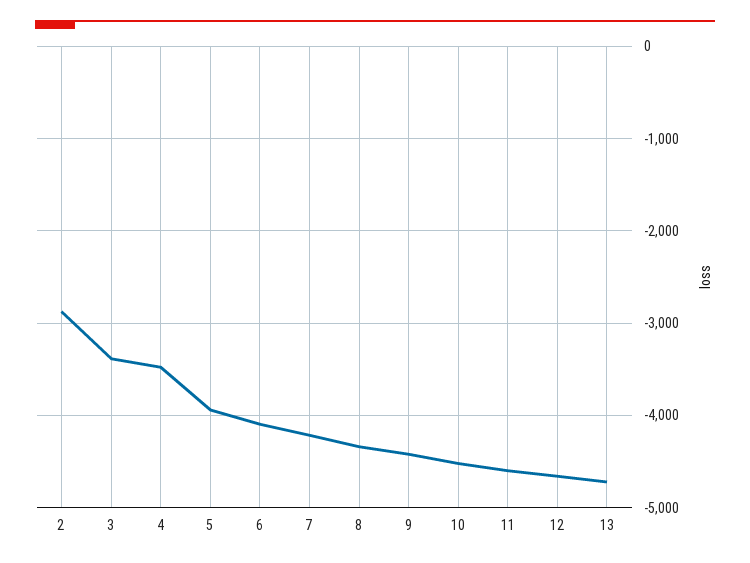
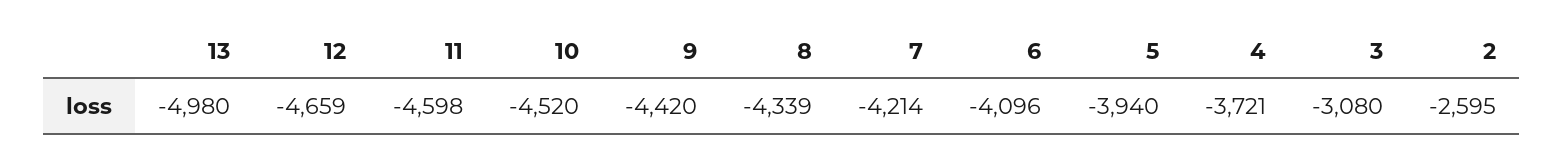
2: -2900 -> -2595
3: -3400 -> -3080
4: -3500 -> -3721
13: -4700 -> -4980

